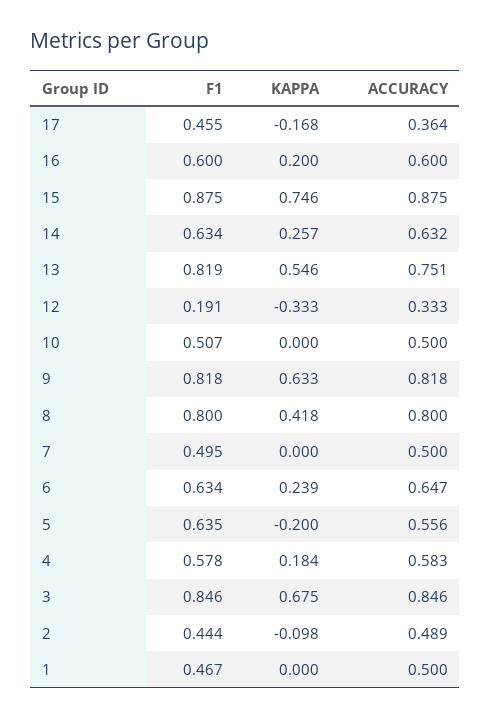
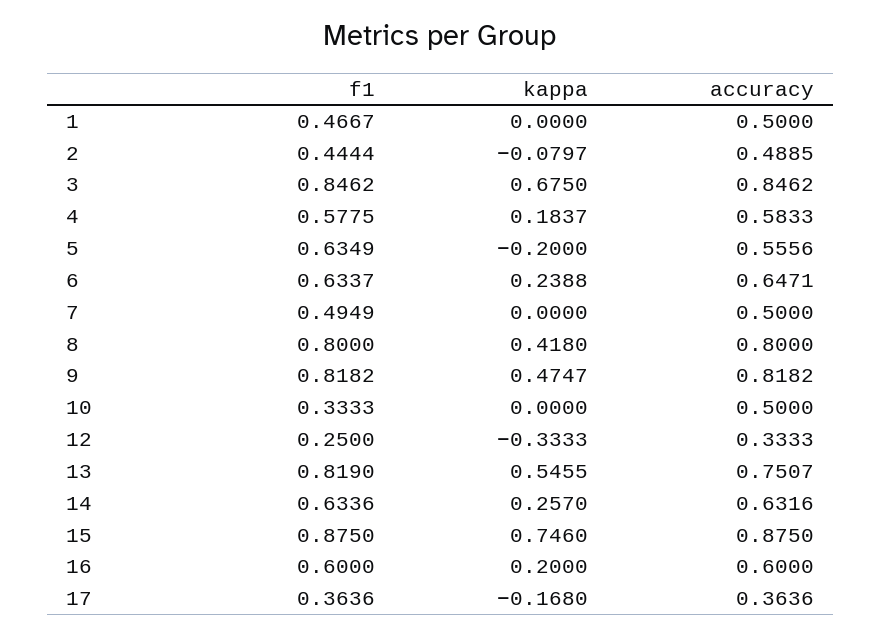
F1, 17: 0.455 -> 0.3636
F1, 12: 0.191 -> 0.25
F1, 10: 0.507 -> 0.3333
KAPPA, 9: 0.633 -> 0.4747
KAPPA, 2: -0.098 -> -0.0797

